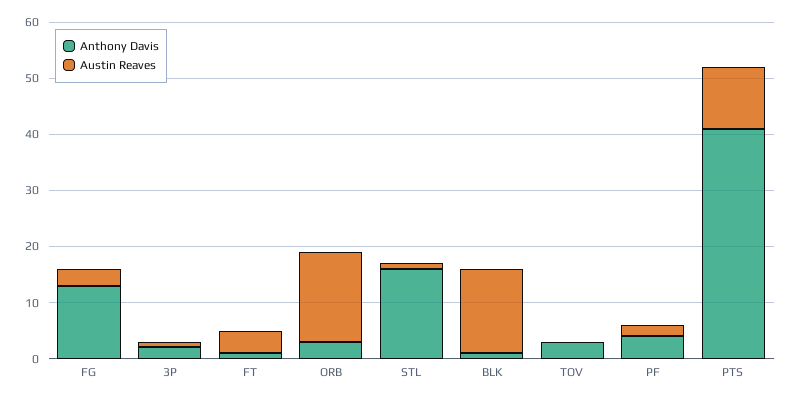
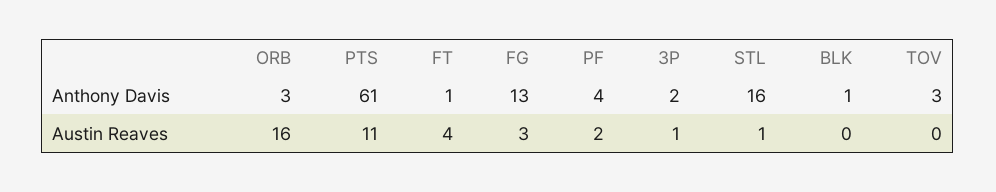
Austin Reaves, BLK: 15 -> 0
Anthony Davis, PTS: 40 -> 61

